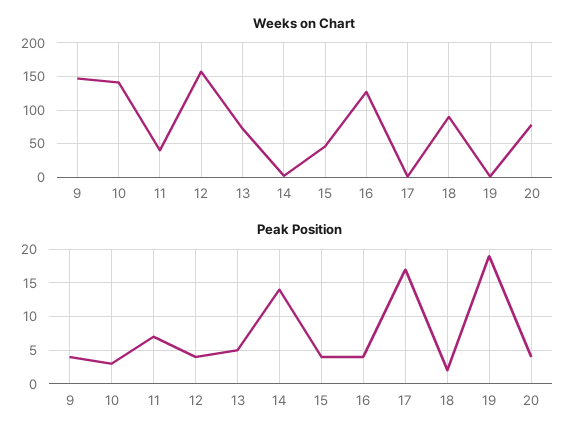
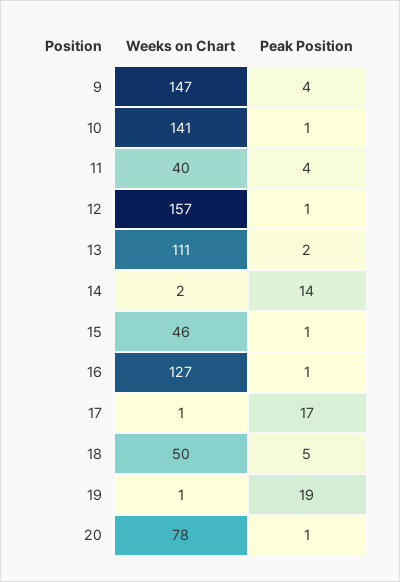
Weeks on Chart, 13: 70 -> 111
Weeks on Chart, 18: 90 -> 50
Peak Position, 10: 3 -> 1
Peak Position, 11: 7 -> 4
Peak Position, 12: 4 -> 1
Peak Position, 13: 5 -> 2
Peak Position, 15: 4 -> 1
Peak Position, 16: 4 -> 1
Peak Position, 18: 2 -> 5
Peak Position, 20: 4 -> 1

